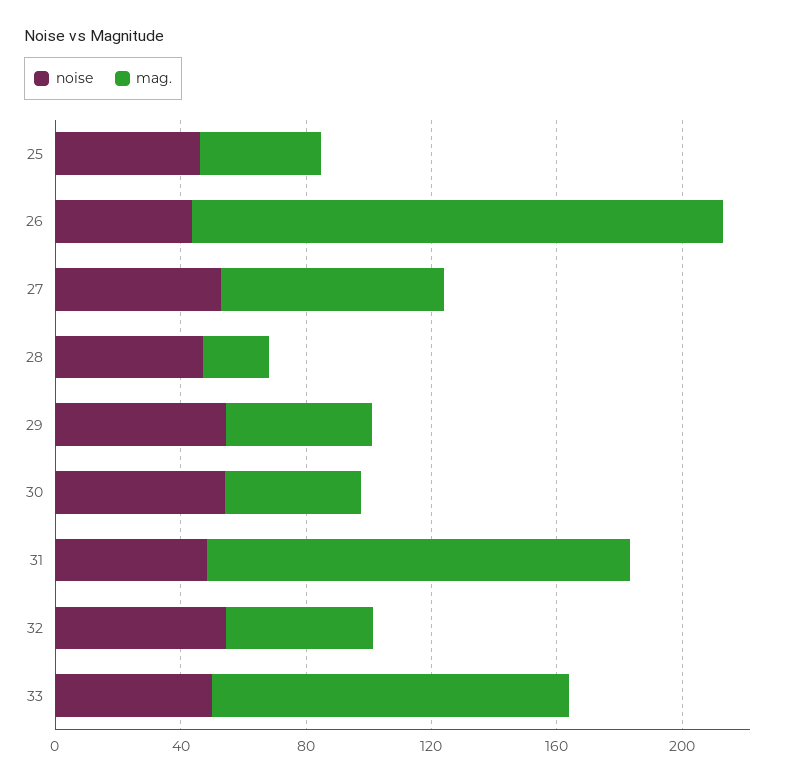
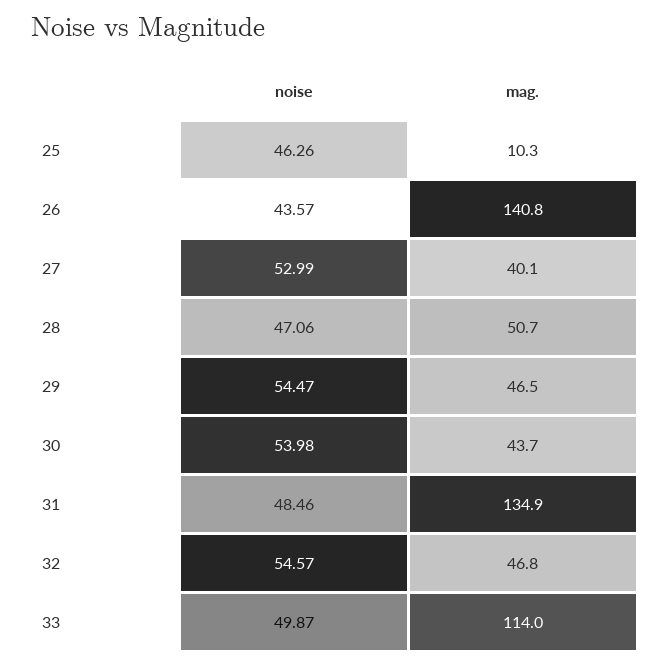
mag., 25: 40 -> 10.3
mag., 26: 170 -> 140.8
mag., 27: 70 -> 40.1
mag., 28: 20 -> 50.7

